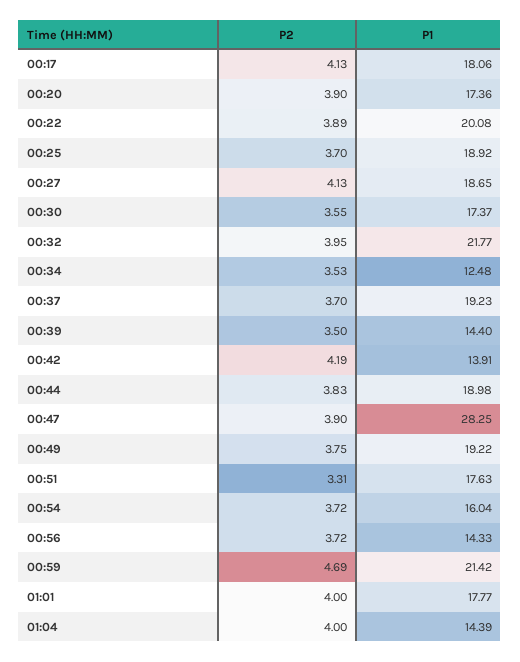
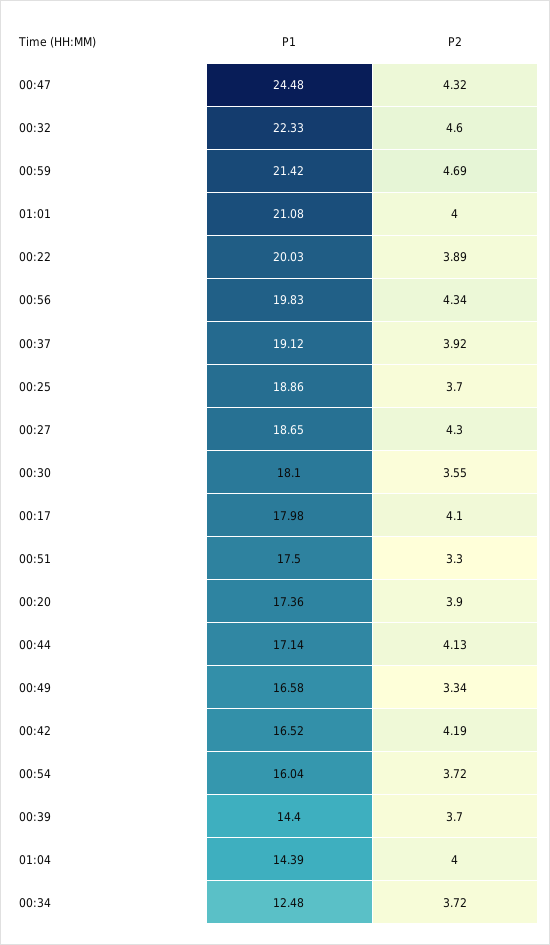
P2, 00:17: 4.13 -> 4.1
P1, 00:17: 18.06 -> 17.98
P1, 00:22: 20.08 -> 20.03
P1, 00:25: 18.92 -> 18.86
P2, 00:27: 4.13 -> 4.3
P1, 00:30: 17.37 -> 18.1
P2, 00:32: 3.95 -> 4.6
P1, 00:32: 21.77 -> 22.33
P2, 00:34: 3.53 -> 3.72
P2, 00:37: 3.7 -> 3.92
P1, 00:37: 19.23 -> 19.12
P2, 00:39: 3.5 -> 3.7
P1, 00:42: 13.91 -> 16.52
P2, 00:44: 3.83 -> 4.13
P1, 00:44: 18.98 -> 17.14
P2, 00:47: 3.9 -> 4.32
P1, 00:47: 28.25 -> 24.48
P2, 00:49: 3.75 -> 3.34
P1, 00:49: 19.22 -> 16.58
P2, 00:51: 3.31 -> 3.3
P1, 00:51: 17.63 -> 17.5
P2, 00:56: 3.72 -> 4.34
P1, 00:56: 14.33 -> 19.83
P1, 01:01: 17.77 -> 21.08

